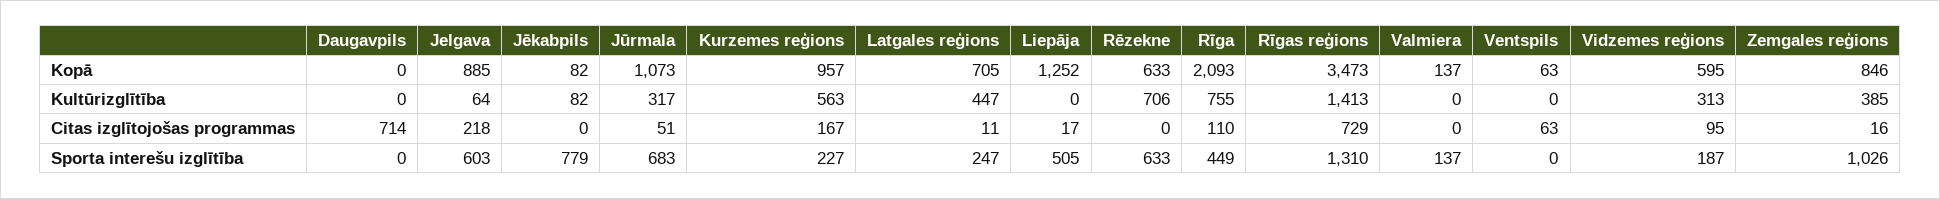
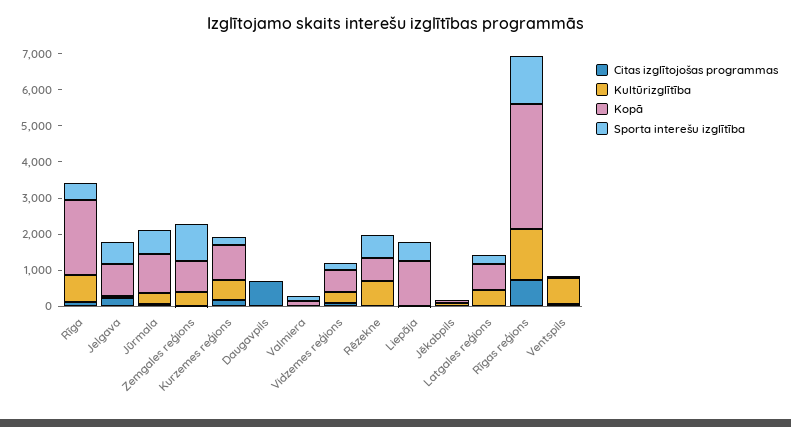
Kultūrizglītība, Ventspils: 0 -> 750
Sporta interešu izglītība, Jēkabpils: 779 -> 0

